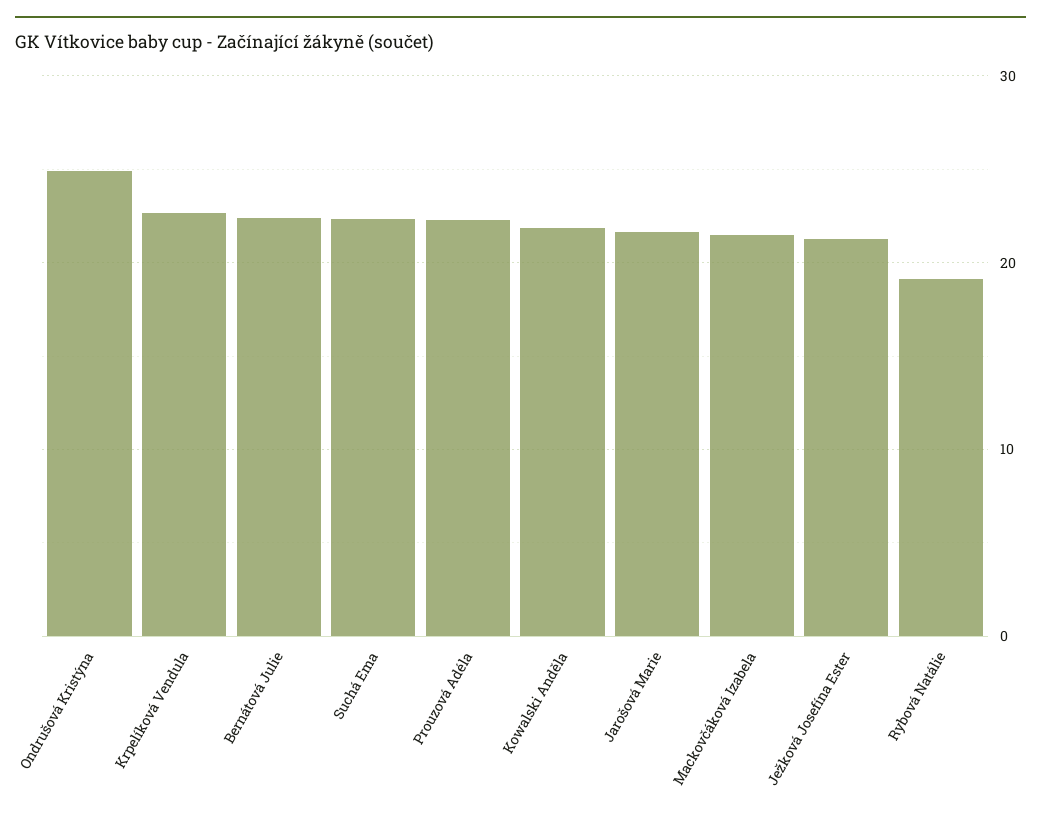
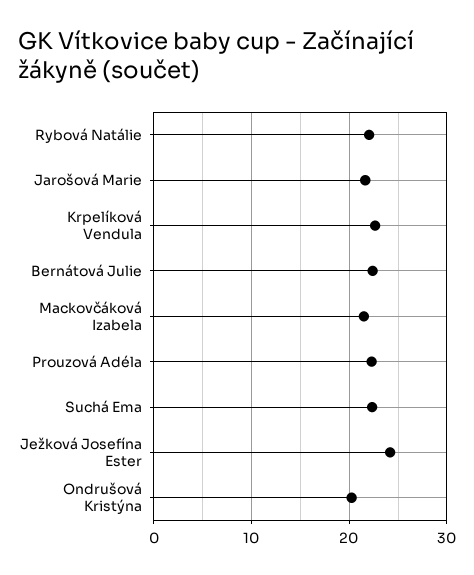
Ondrušová Kristýna: 25 -> 20
Kowalski Anděla: 22 -> none
Ježková Josefína Ester: 21 -> 24
Rybová Natálie: 19 -> 22

